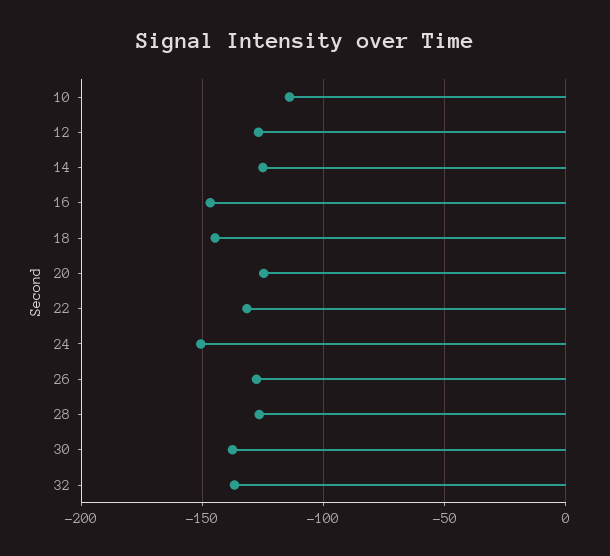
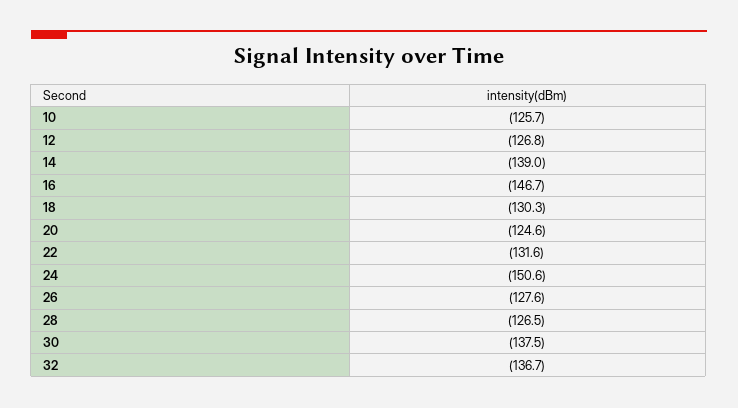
10: -115 -> -125.7
14: -125 -> -139
18: -145 -> -130.3

